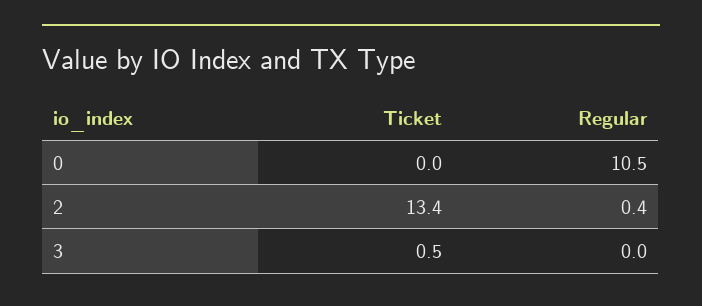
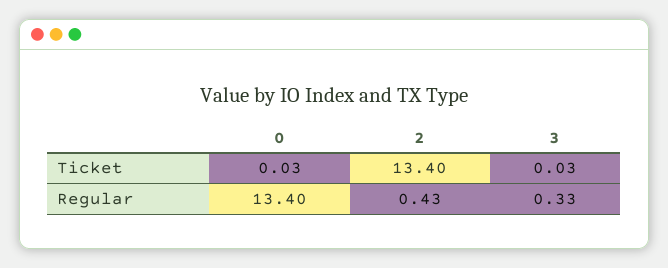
Regular, 0: 10.5 -> 13.4
Ticket, 3: 0.5 -> 0.03
Regular, 3: 0 -> 0.33

